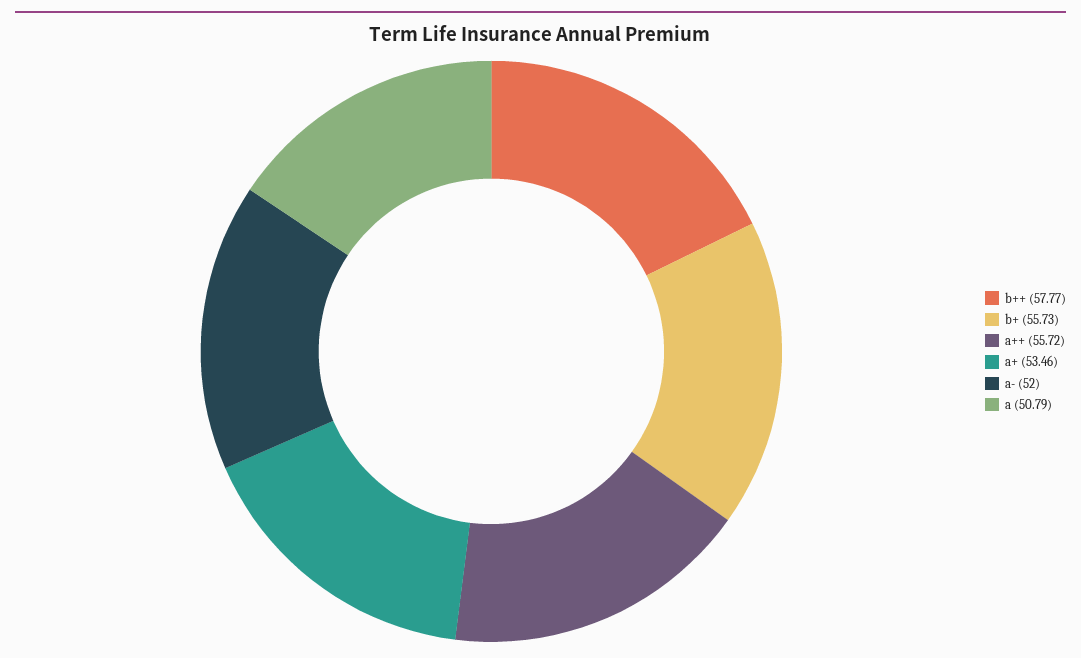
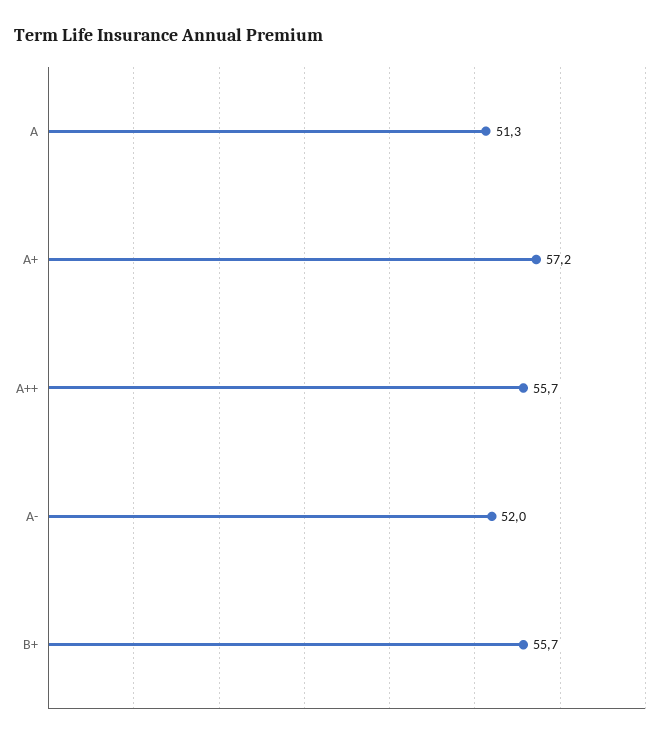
b++: 57.77 -> none
a+: 53.46 -> 57.2
a: 50.79 -> 51.3

